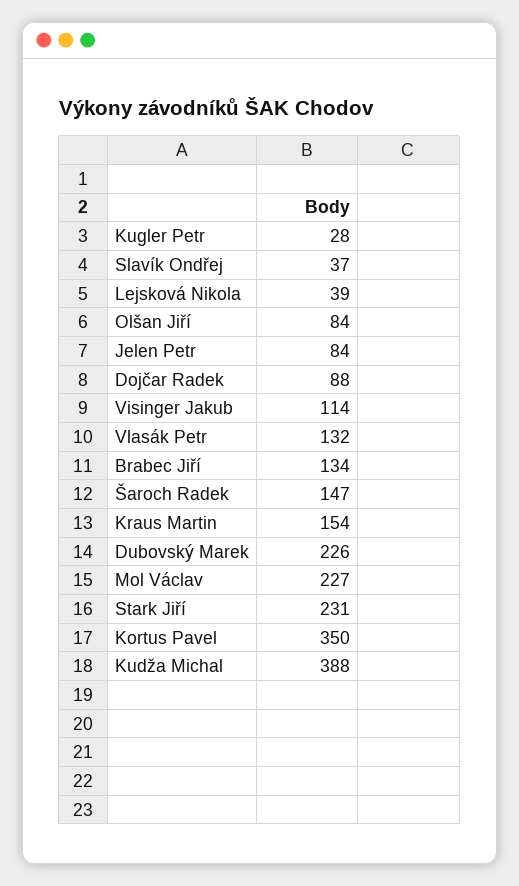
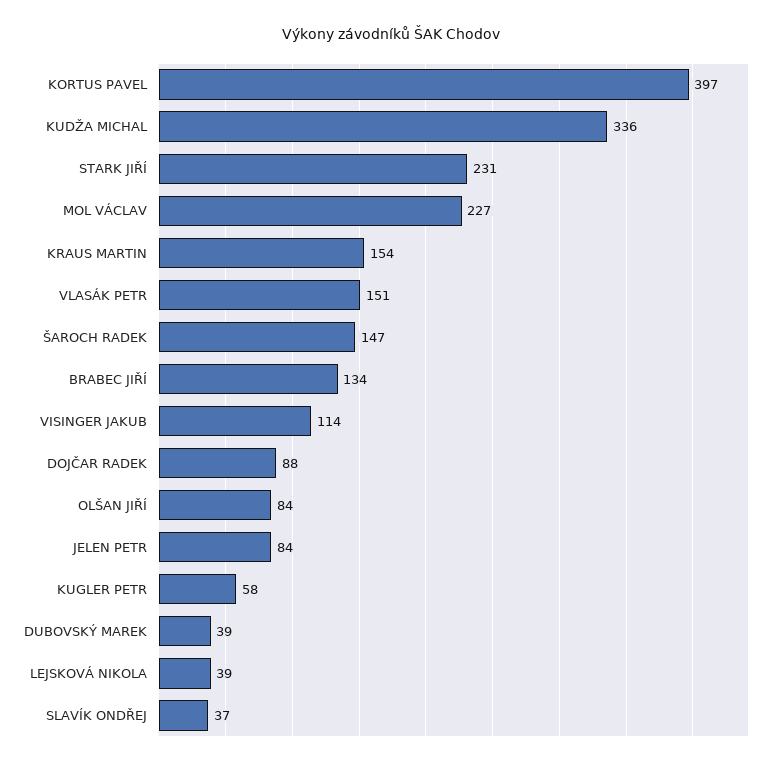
Kugler Petr: 28 -> 58
Vlasák Petr: 132 -> 151
Dubovský Marek: 226 -> 39
Kortus Pavel: 350 -> 397
Kudža Michal: 388 -> 336

